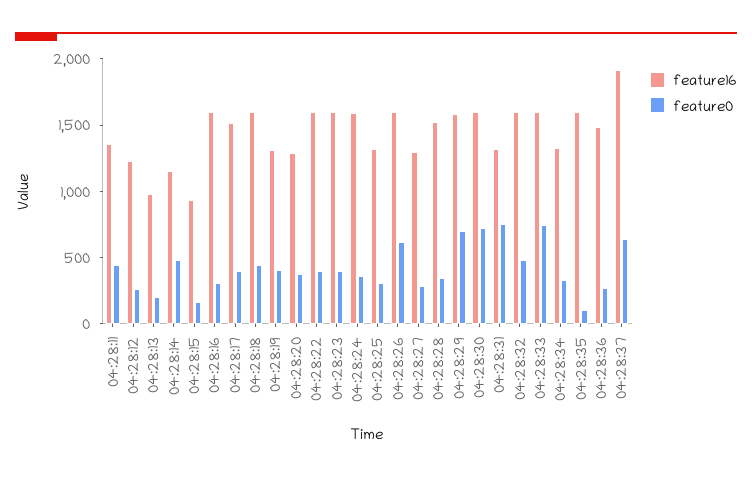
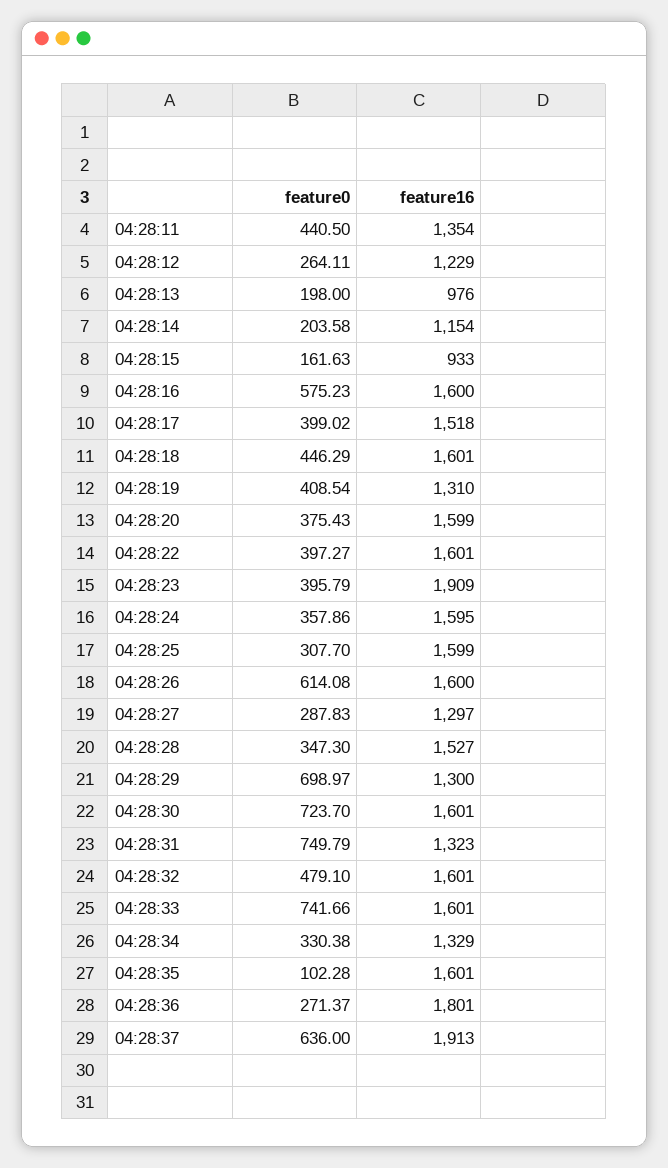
feature0, 04:28:14: 500 -> 203.58
feature0, 04:28:16: 300 -> 575.23
feature16, 04:28:20: 1300 -> 1599
feature16, 04:28:23: 1600 -> 1909
feature16, 04:28:25: 1300 -> 1599
feature16, 04:28:29: 1600 -> 1300
feature16, 04:28:36: 1500 -> 1801

